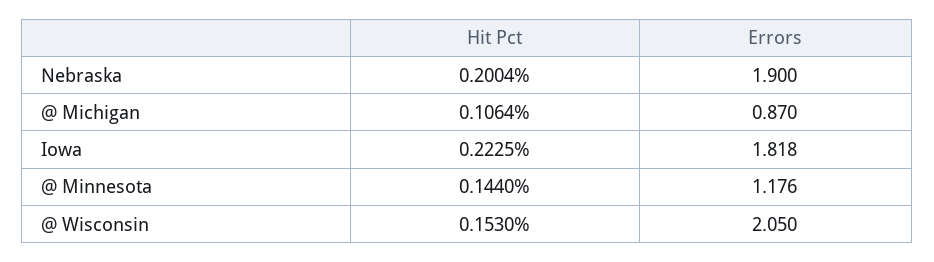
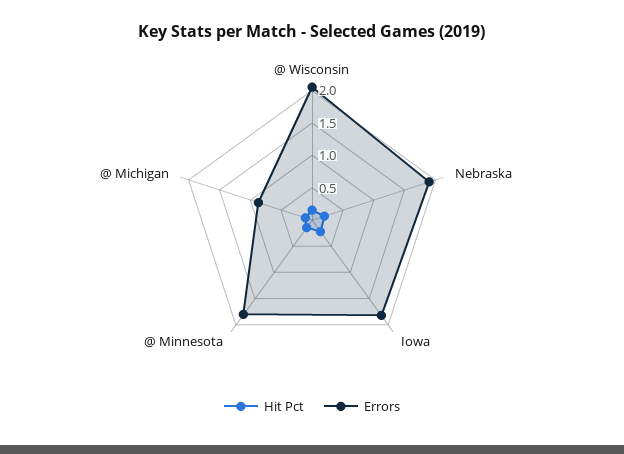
Errors, @ Minnesota: 1.176 -> 1.75

